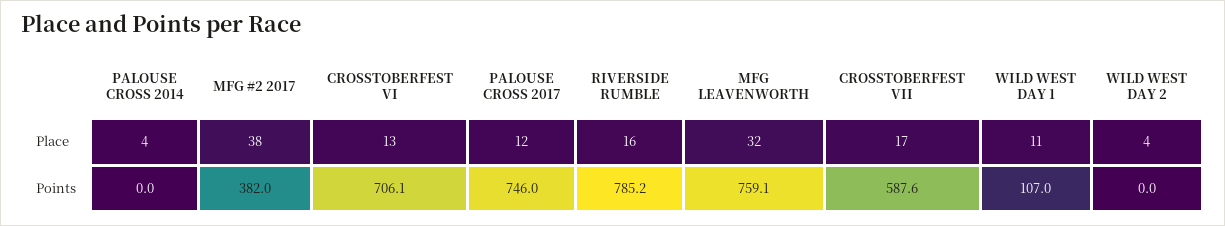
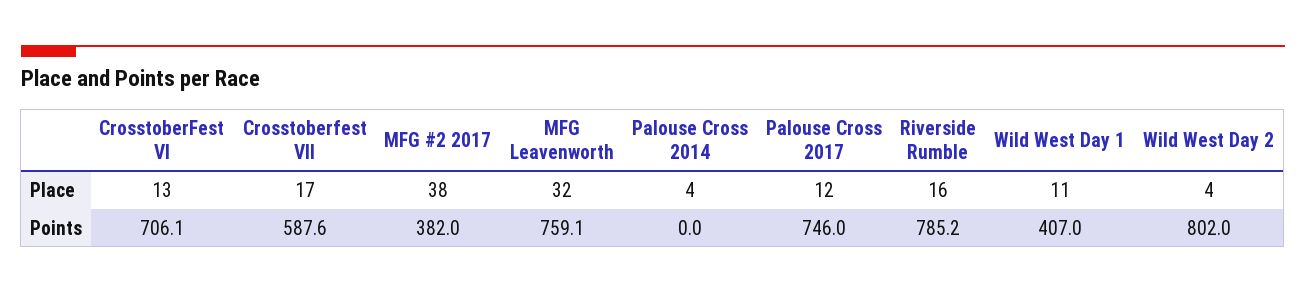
WILD WEST DAY 1, Points: 107 -> 407
WILD WEST DAY 2, Points: 0 -> 802

